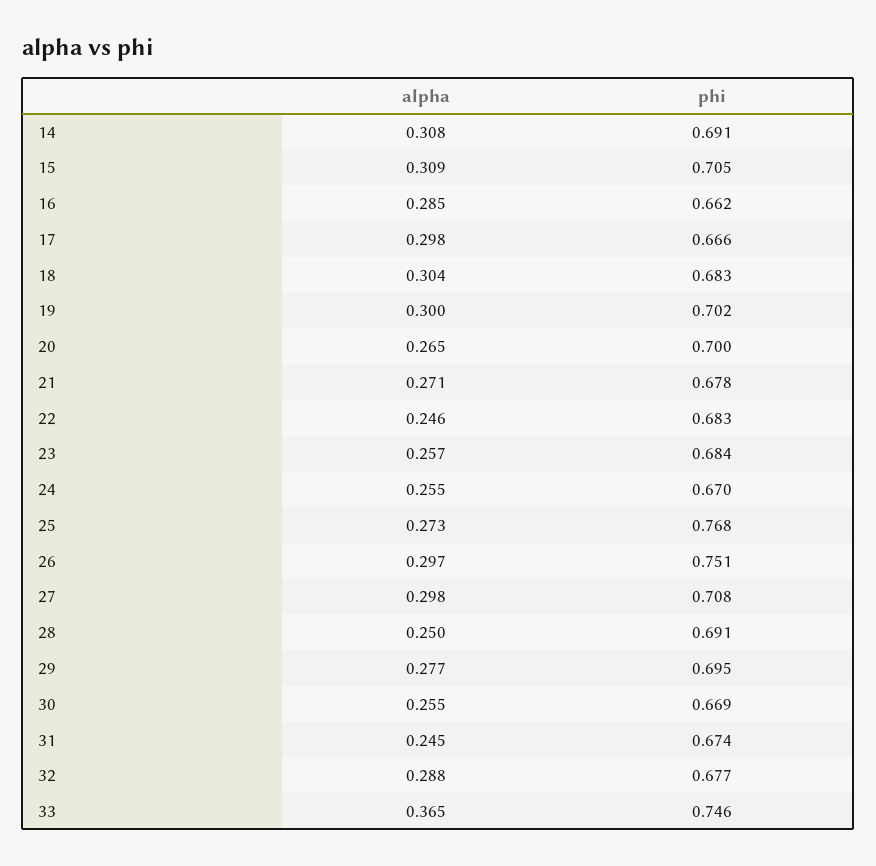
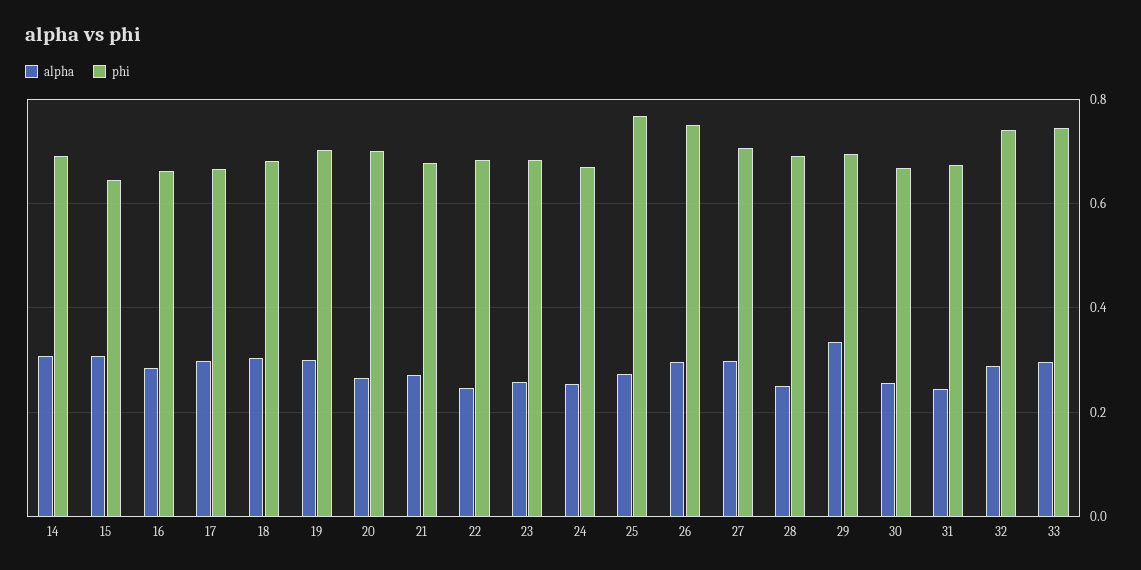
phi, 15: 0.705 -> 0.64
alpha, 29: 0.277 -> 0.34
phi, 32: 0.677 -> 0.74
alpha, 33: 0.365 -> 0.3

